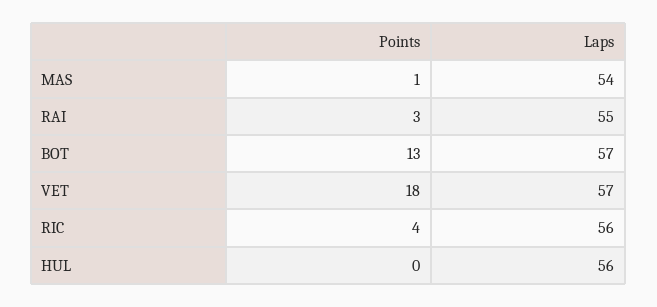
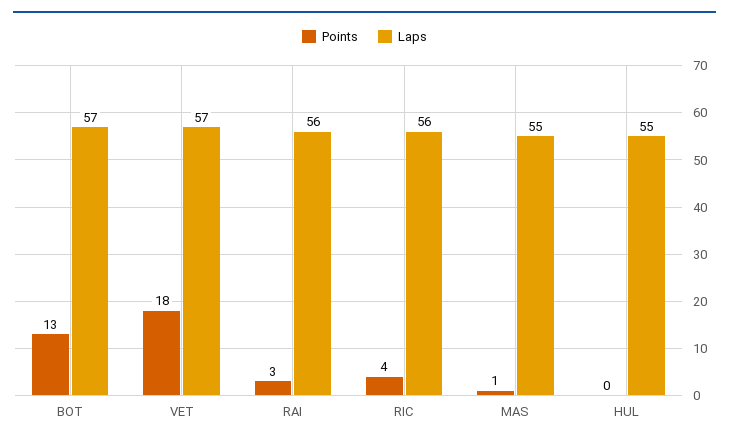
Laps, MAS: 54 -> 55
Laps, RAI: 55 -> 56
Laps, HUL: 56 -> 55

